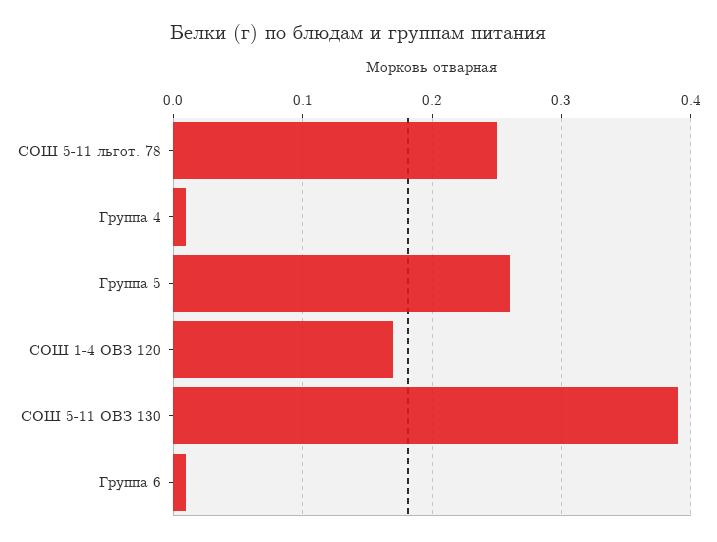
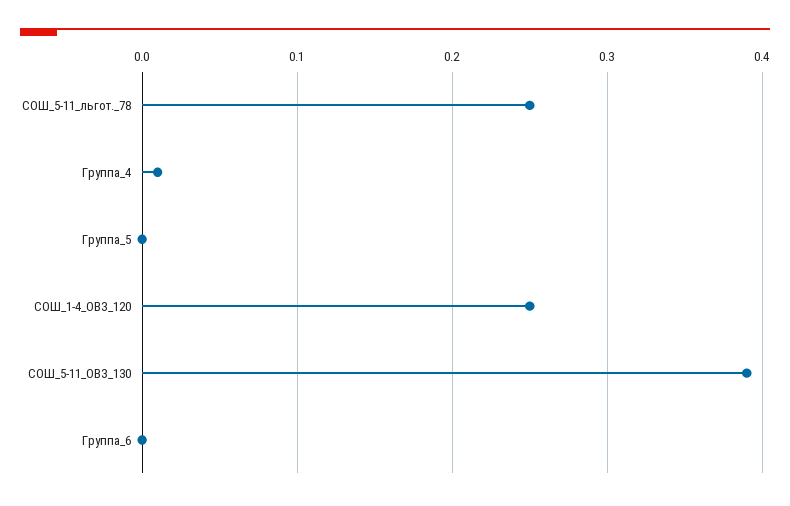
Группа 5: 0.26 -> 0
СОШ 1-4 ОВЗ 120: 0.17 -> 0.25
Группа 6: 0.01 -> 0

